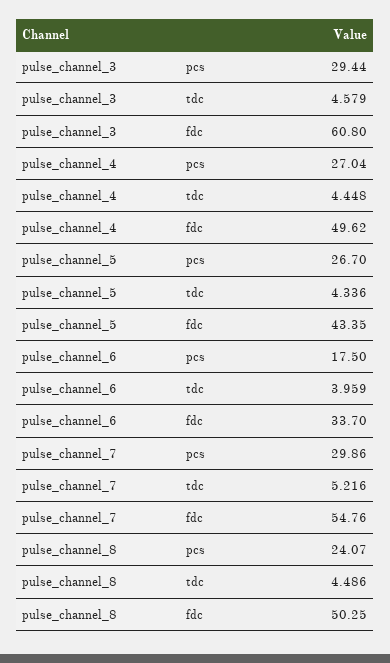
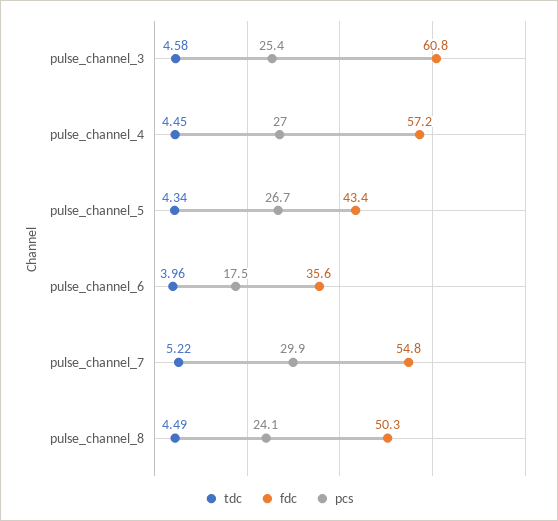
pcs, pulse_channel_3: 29.44 -> 25.4
fdc, pulse_channel_4: 49.62 -> 57.2
fdc, pulse_channel_6: 33.7 -> 35.6

